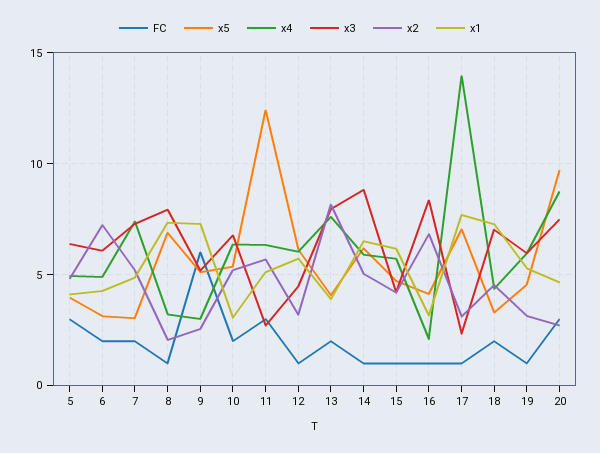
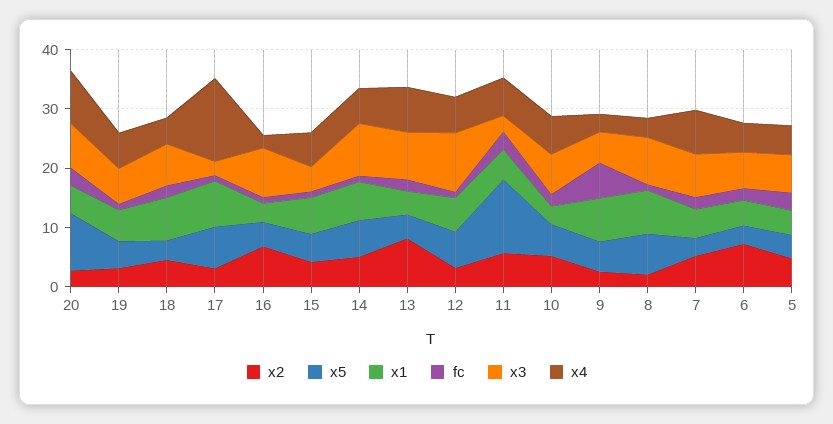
x3, 12: 4.5 -> 10

